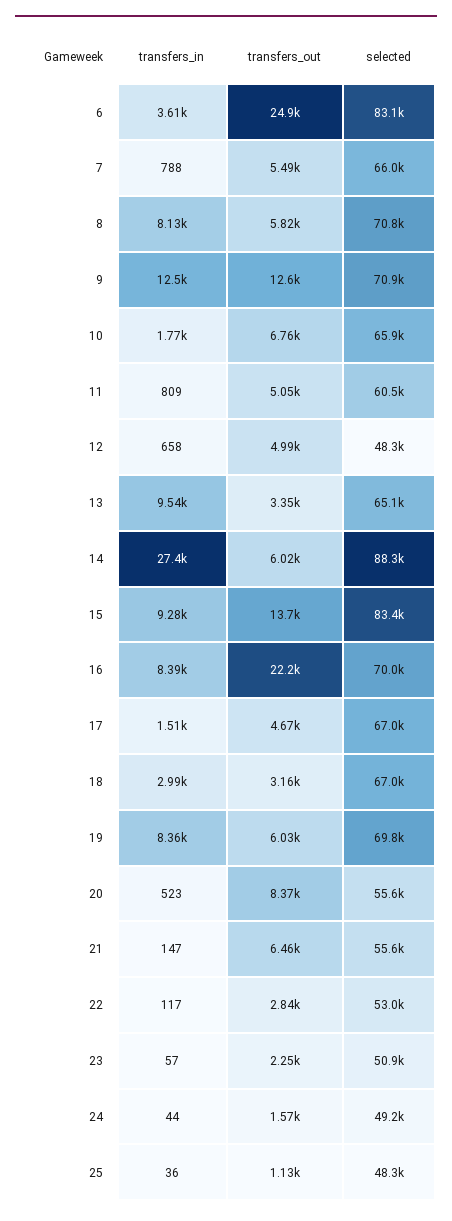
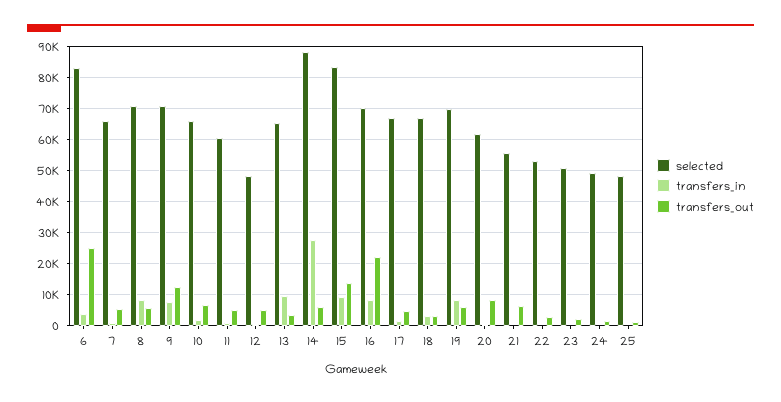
transfers_in, 9: 12500 -> 8000
selected, 20: 55600 -> 62000

